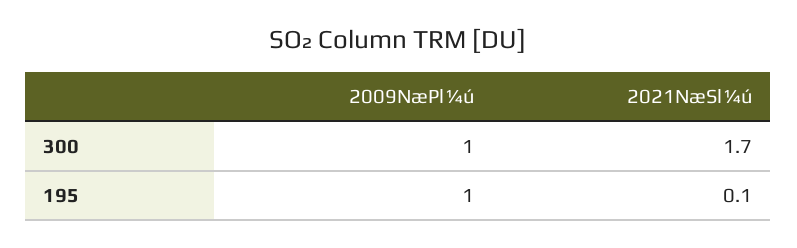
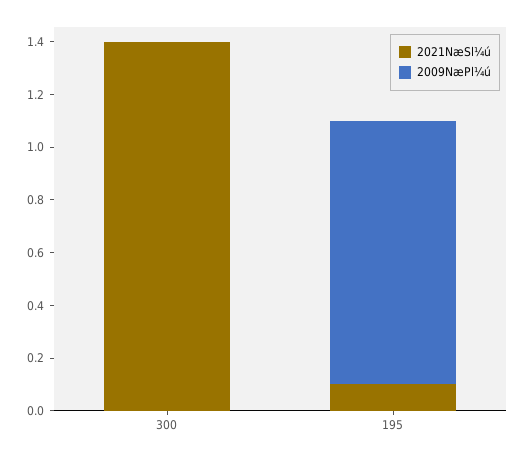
2009NæPl¼ú, 300: 1 -> 0
2021NæSl¼ú, 300: 1.7 -> 1.4

